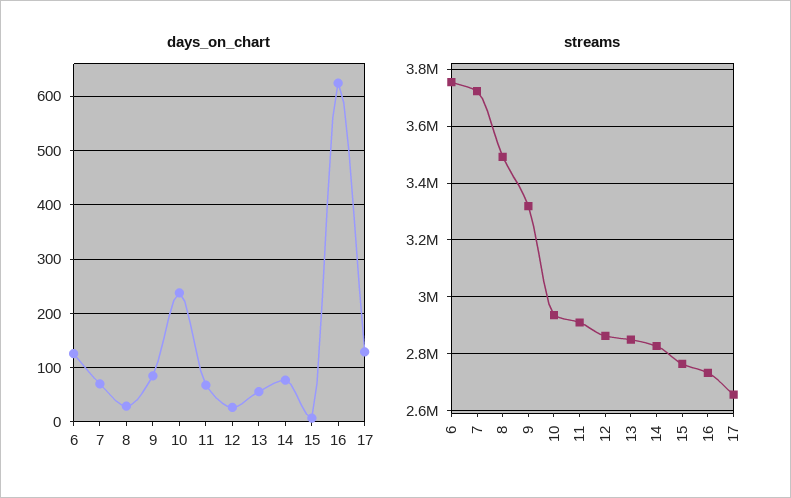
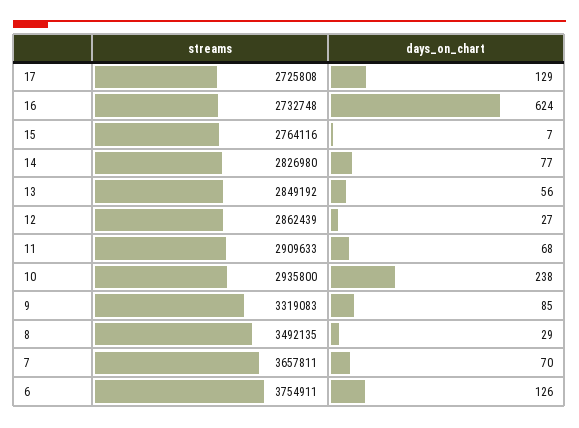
streams, 7: 3725000 -> 3657811
streams, 17: 2650000 -> 2725808

